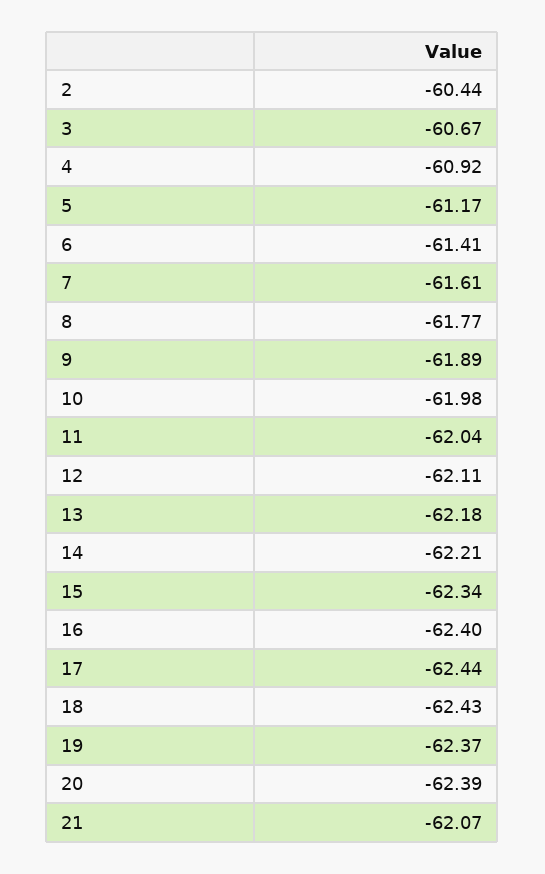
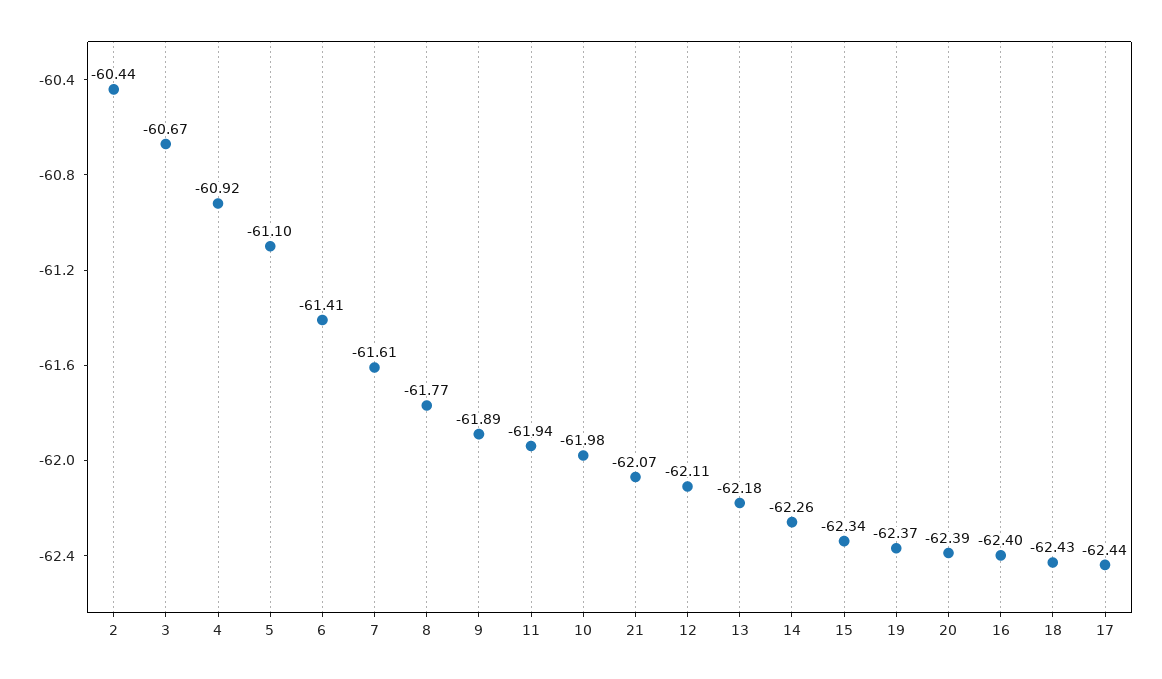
5: -61.17 -> -61.1
11: -62.04 -> -61.94
14: -62.21 -> -62.26

